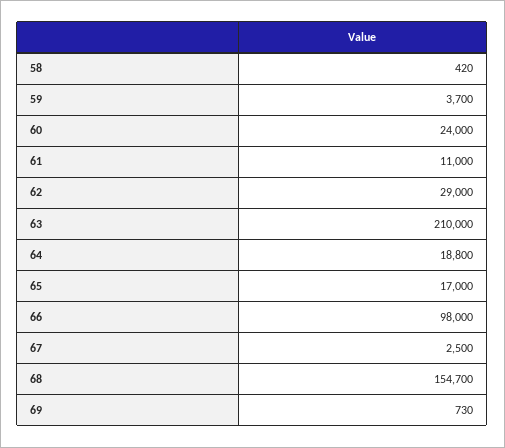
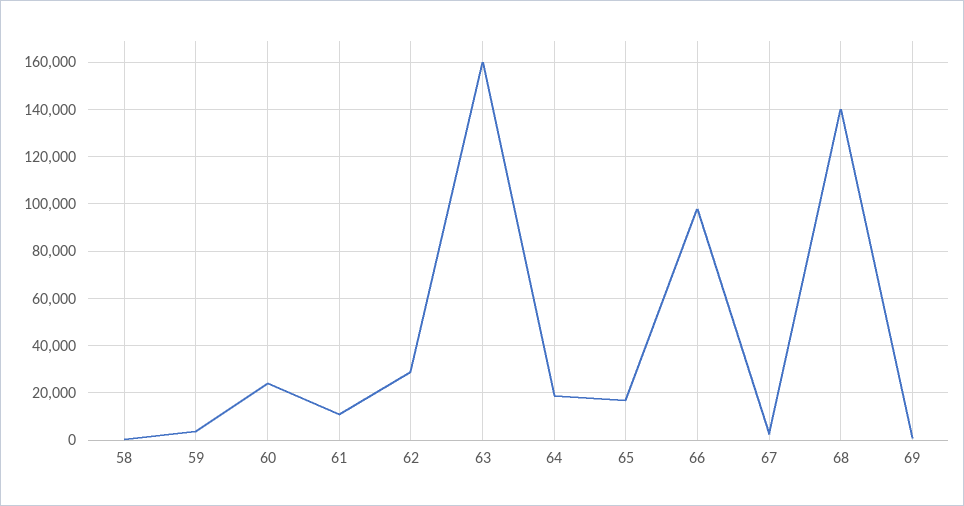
63: 210000 -> 160000
68: 154700 -> 140000

